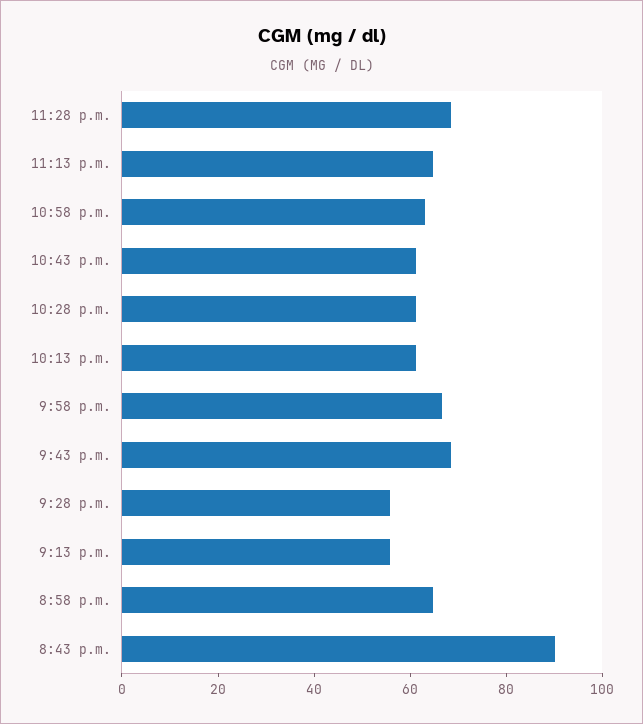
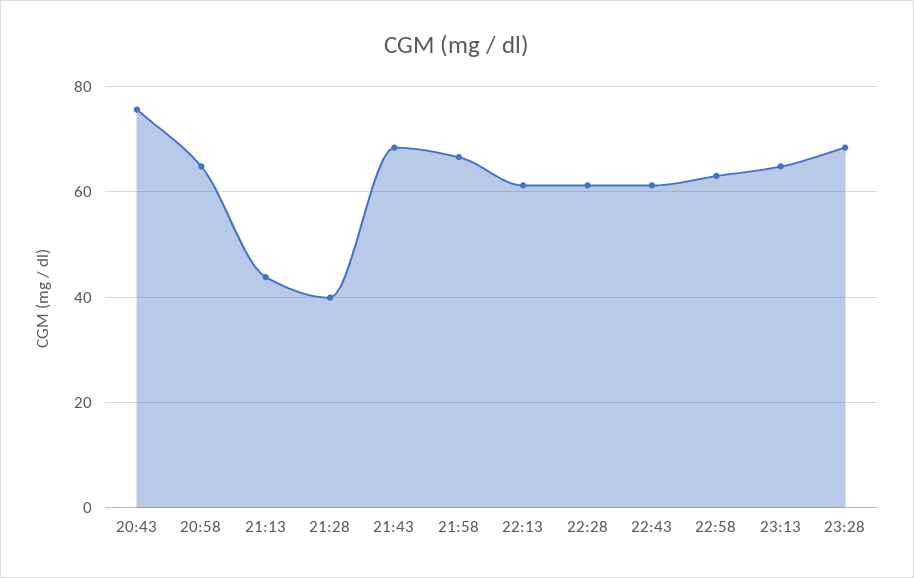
9:28 p.m.: 55 -> 40
9:13 p.m.: 55 -> 44
8:43 p.m.: 90 -> 76

